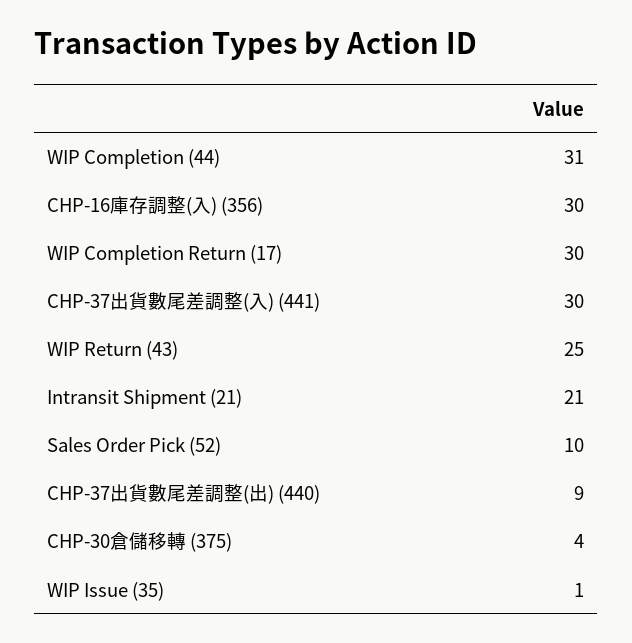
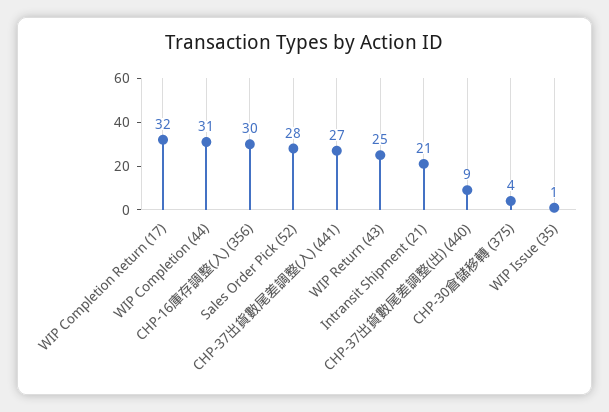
WIP Completion Return (17): 30 -> 32
CHP-37出貨數尾差調整(入) (441): 30 -> 27
Sales Order Pick (52): 10 -> 28

